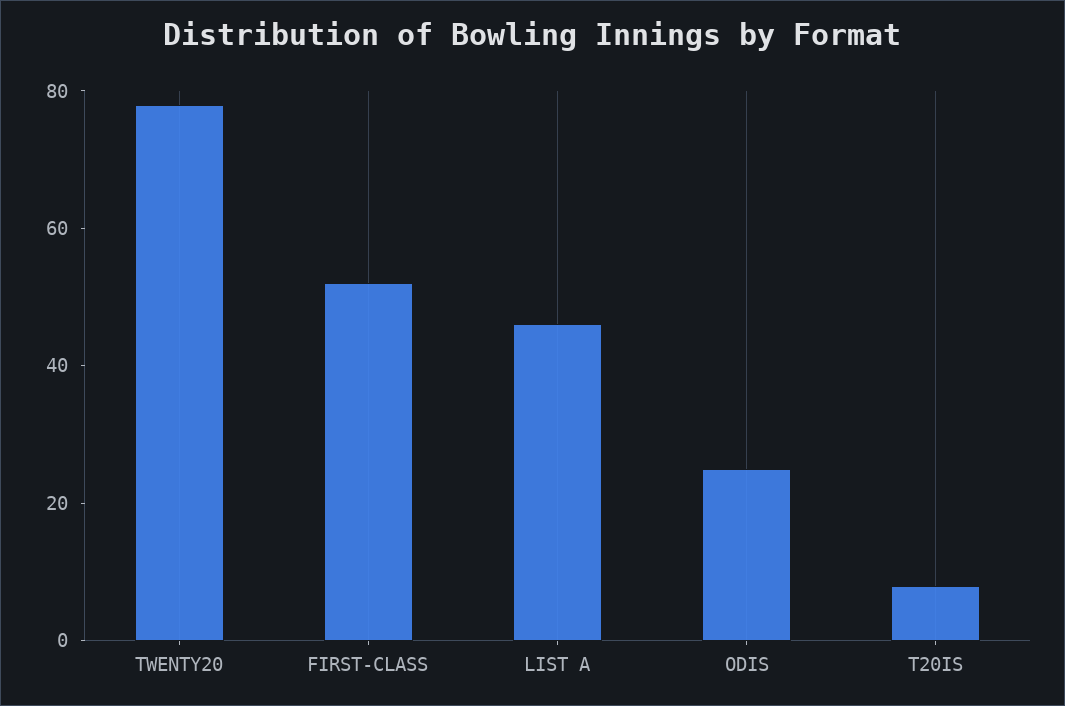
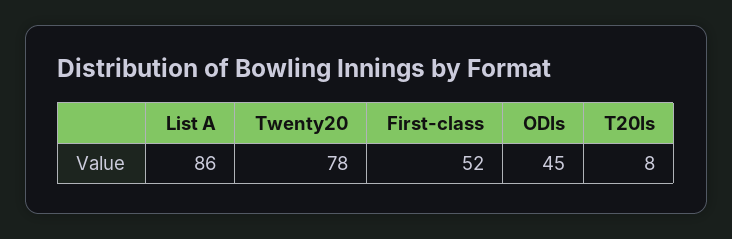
LIST A: 45 -> 86
ODIS: 25 -> 45

